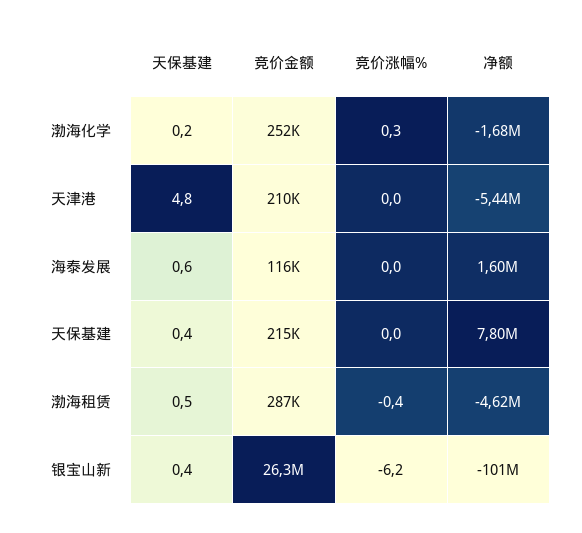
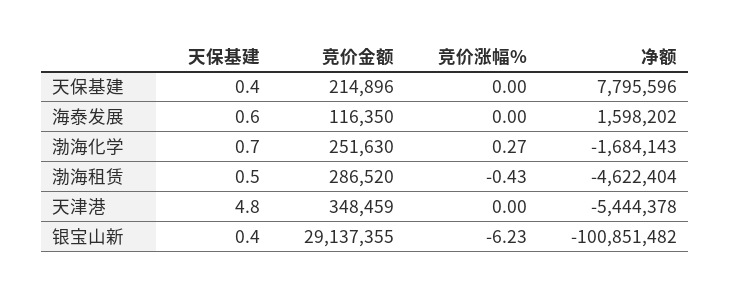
天保基建, 渤海化学: 0.2 -> 0.7
竞价金额, 天津港: 210000 -> 348459
竞价金额, 银宝山新: 26300000 -> 29137355

